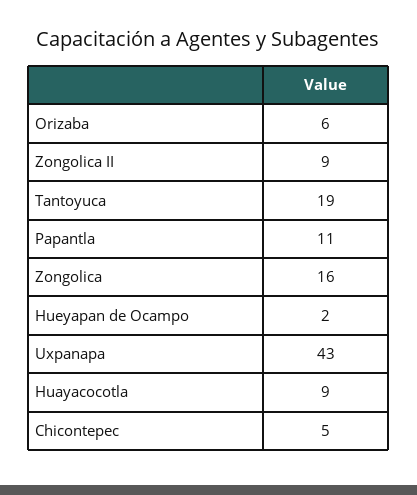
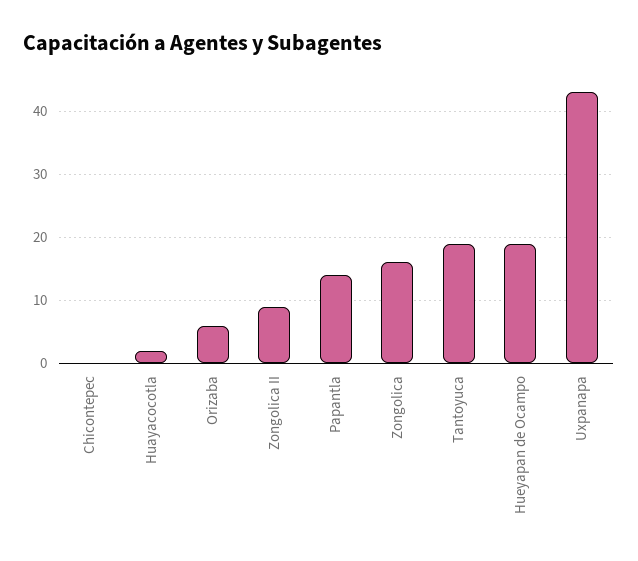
Papantla: 11 -> 14
Hueyapan de Ocampo: 2 -> 19
Huayacocotla: 9 -> 2
Chicontepec: 5 -> 0

